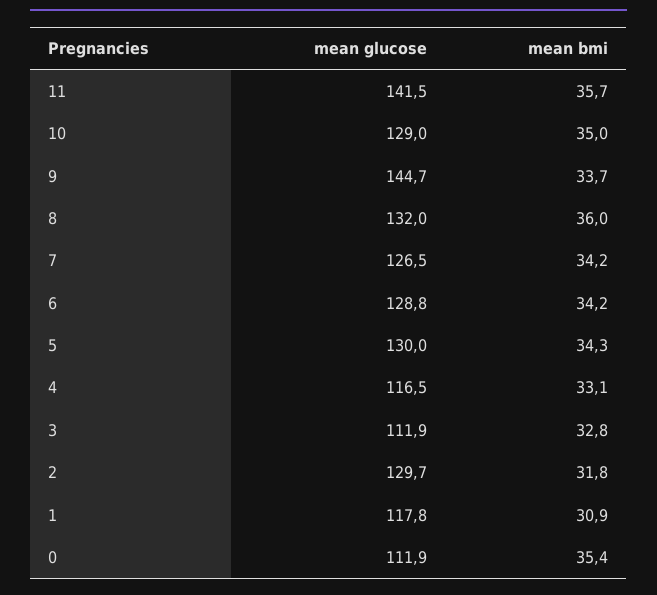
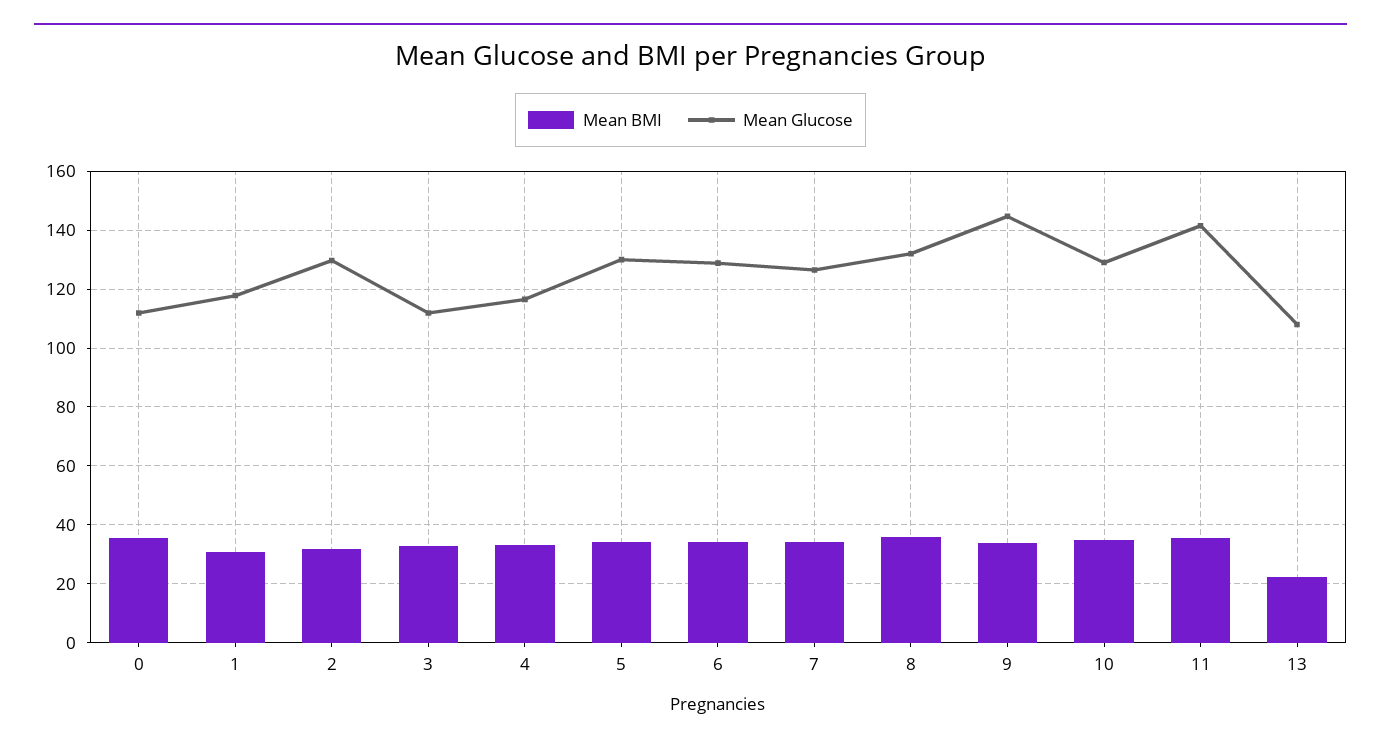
mean bmi, 13: none -> 22.5
mean glucose, 13: none -> 107.5

